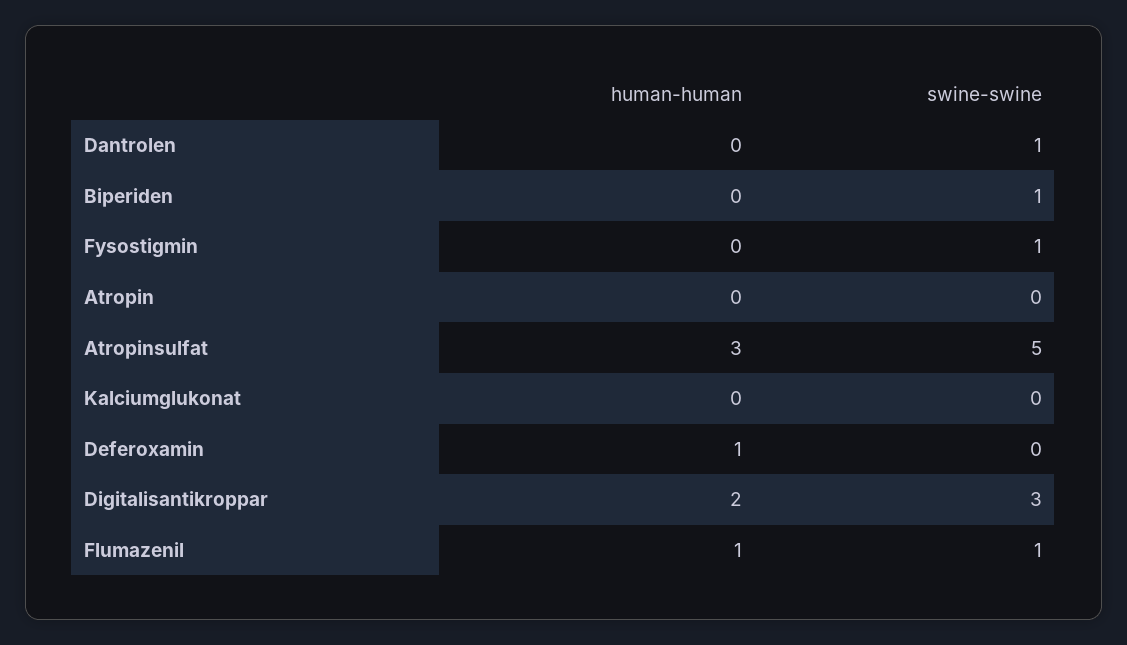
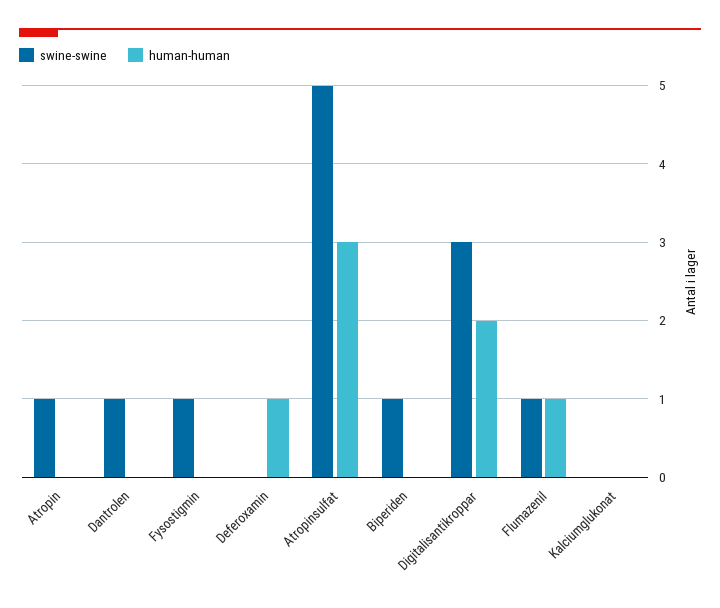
swine-swine, Atropin: 0 -> 1

